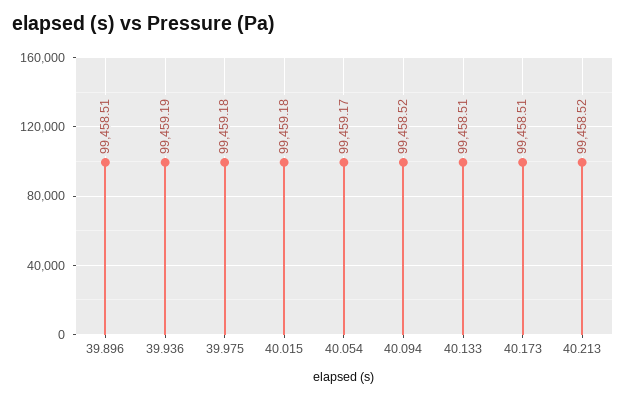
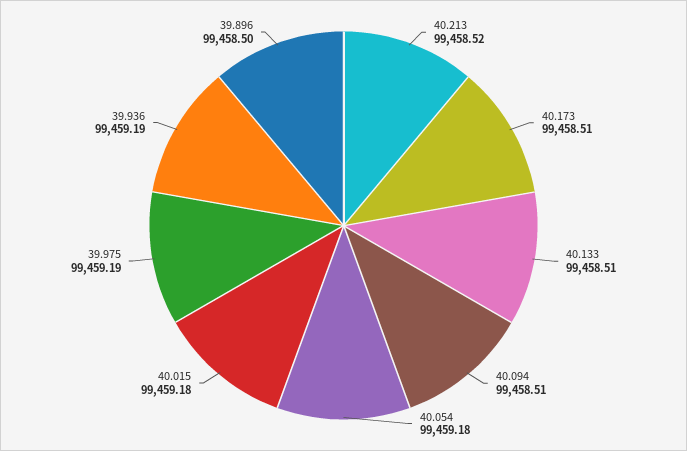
39.896: 99458.51 -> 99458.5
39.975: 99459.18 -> 99459.19
40.054: 99459.17 -> 99459.18
40.094: 99458.52 -> 99458.51

